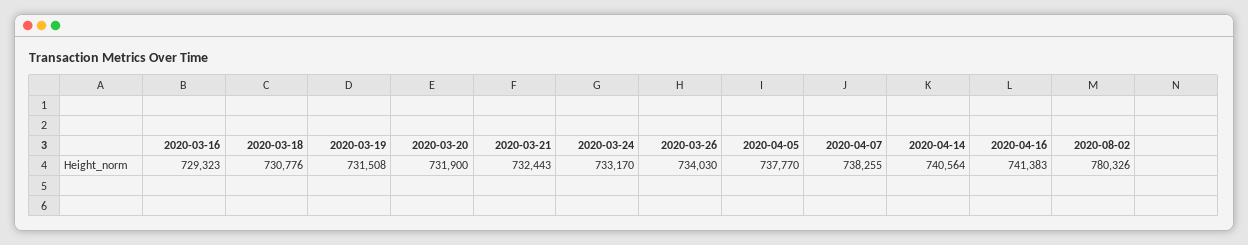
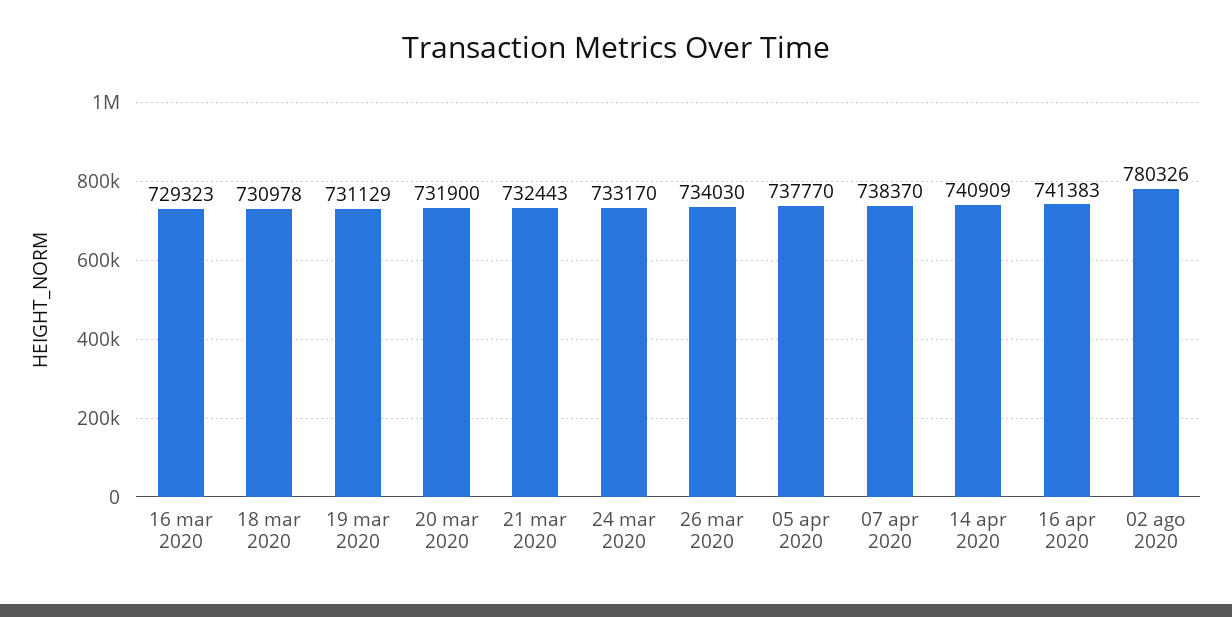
2020-03-18: 730776 -> 730978
2020-03-19: 731508 -> 731129
2020-04-07: 738255 -> 738370
2020-04-14: 740564 -> 740909

